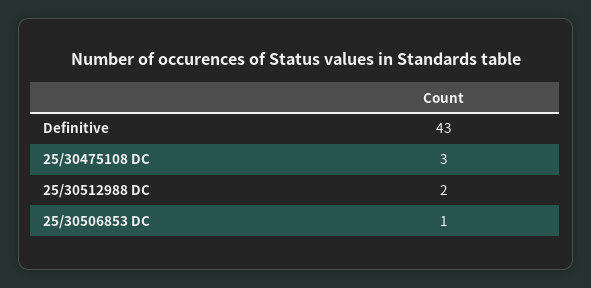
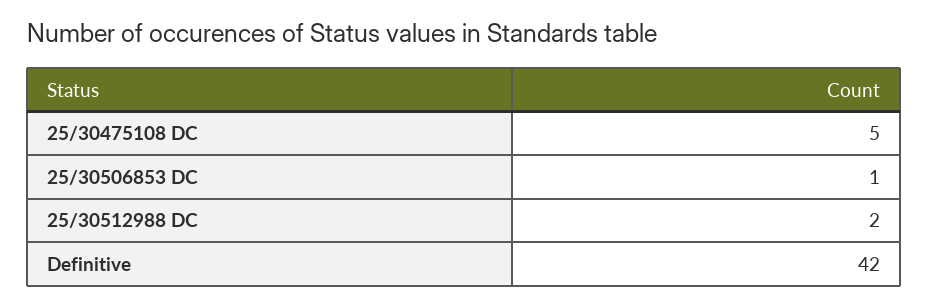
Definitive: 43 -> 42
25/30475108 DC: 3 -> 5

